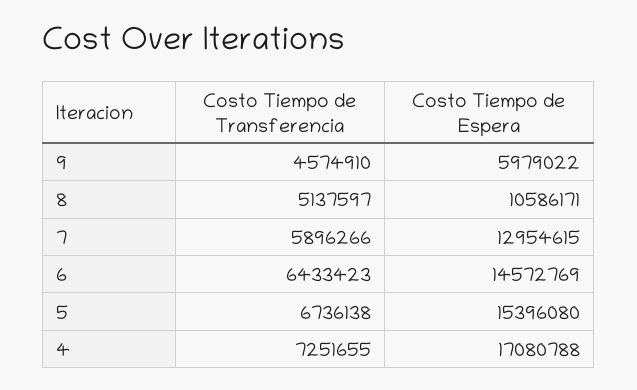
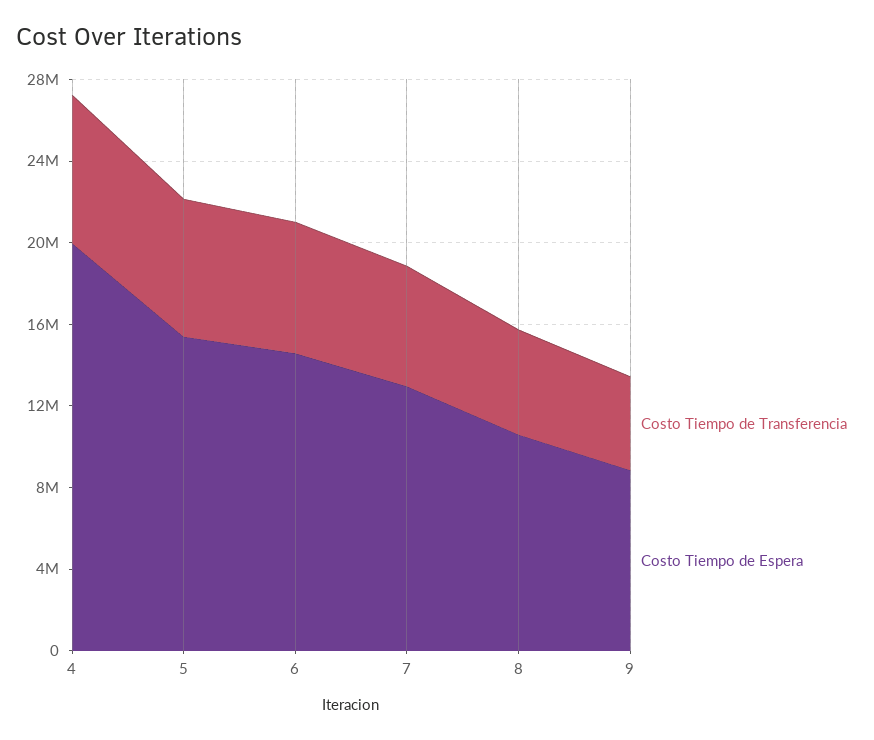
Costo Tiempo de Espera, 9: 5979022 -> 9000000
Costo Tiempo de Espera, 4: 17080788 -> 20000000

